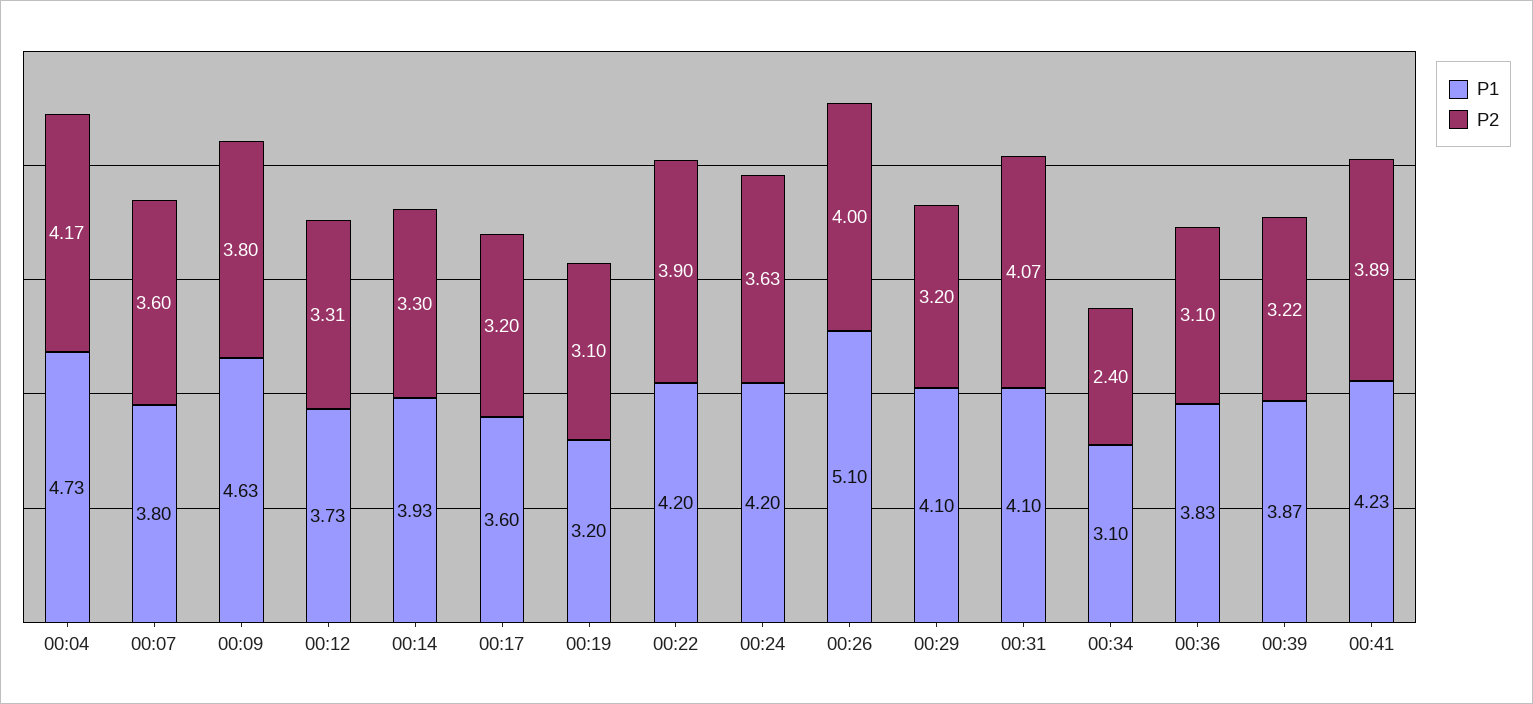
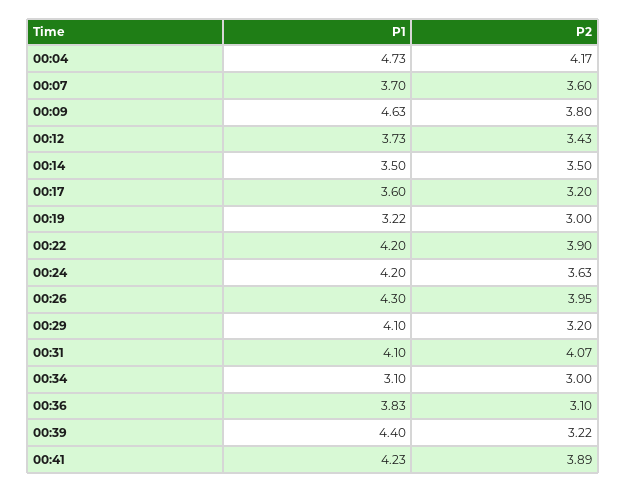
P1, 00:07: 3.8 -> 3.7
P2, 00:12: 3.31 -> 3.43
P1, 00:14: 3.93 -> 3.5
P2, 00:14: 3.3 -> 3.5
P1, 00:19: 3.2 -> 3.22
P2, 00:19: 3.1 -> 3
P1, 00:26: 5.1 -> 4.3
P2, 00:26: 4 -> 3.95
P2, 00:34: 2.4 -> 3
P1, 00:39: 3.87 -> 4.4

